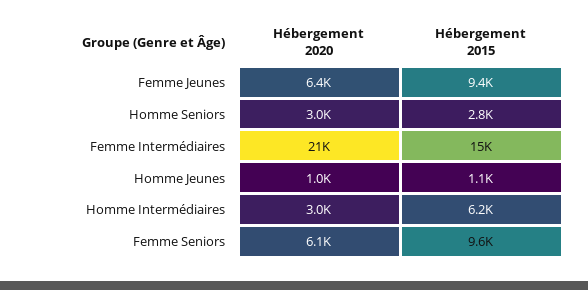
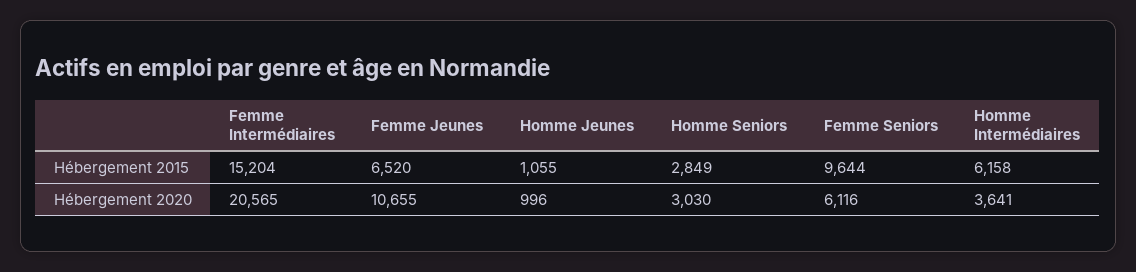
Hébergement 2020, Femme Jeunes: 6400 -> 10655
Hébergement 2015, Femme Jeunes: 9400 -> 6520
Hébergement 2020, Homme Intermédiaires: 3000 -> 3641

